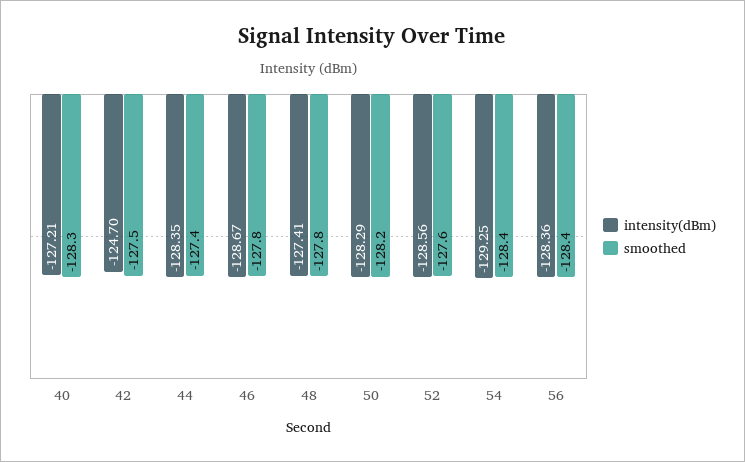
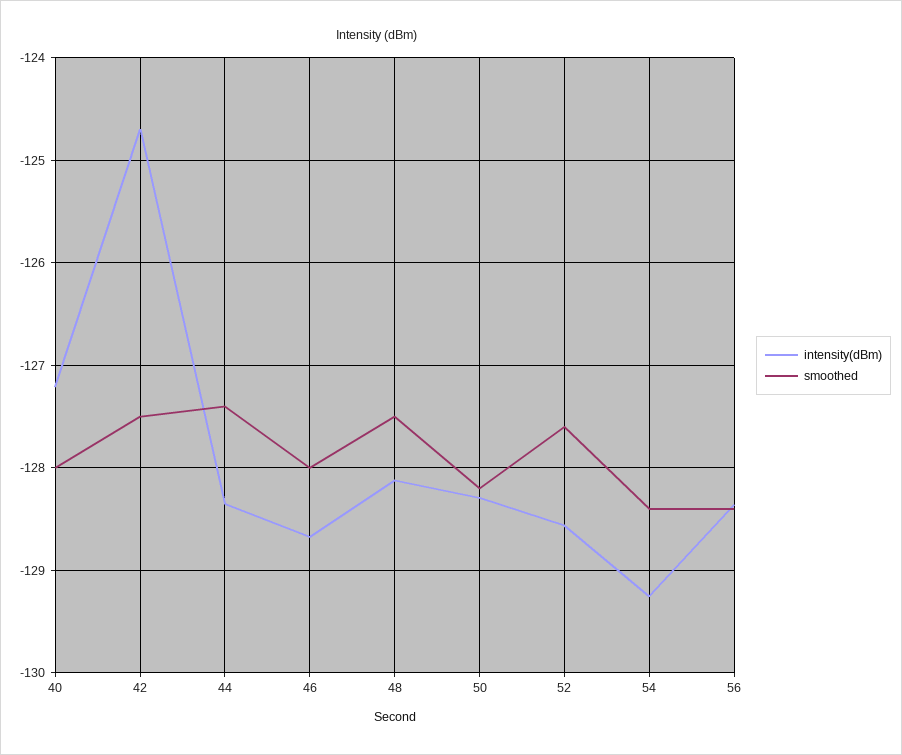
smoothed, 40: -128.3 -> -128
smoothed, 46: -127.8 -> -128
intensity(dBm), 48: -127.41 -> -128.1
smoothed, 48: -127.8 -> -127.5

